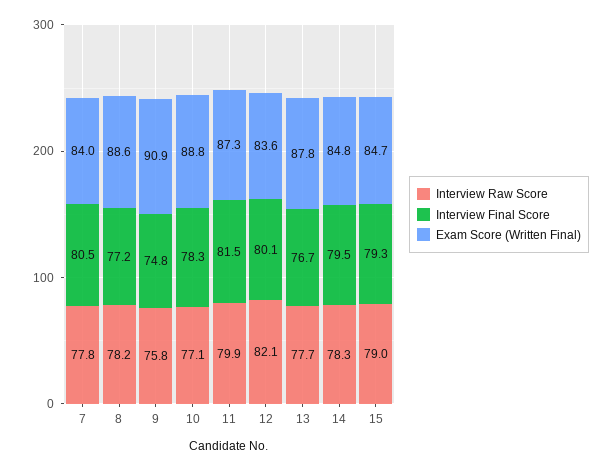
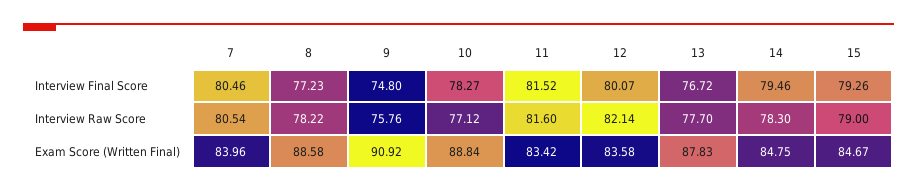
Interview Raw Score, 7: 77.8 -> 80.54
Interview Raw Score, 11: 79.9 -> 81.6
Exam Score (Written Final), 11: 87.3 -> 83.42

